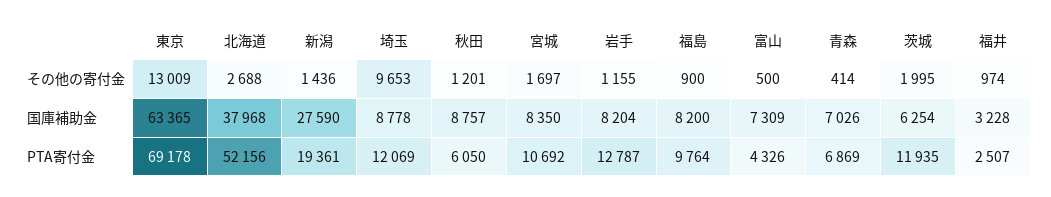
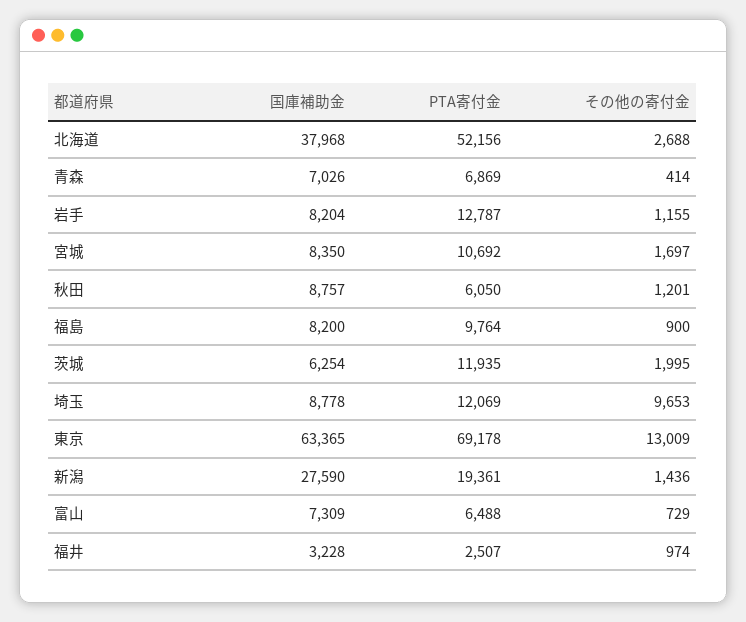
富山, その他の寄付金: 500 -> 729
富山, PTA寄付金: 4326 -> 6488

